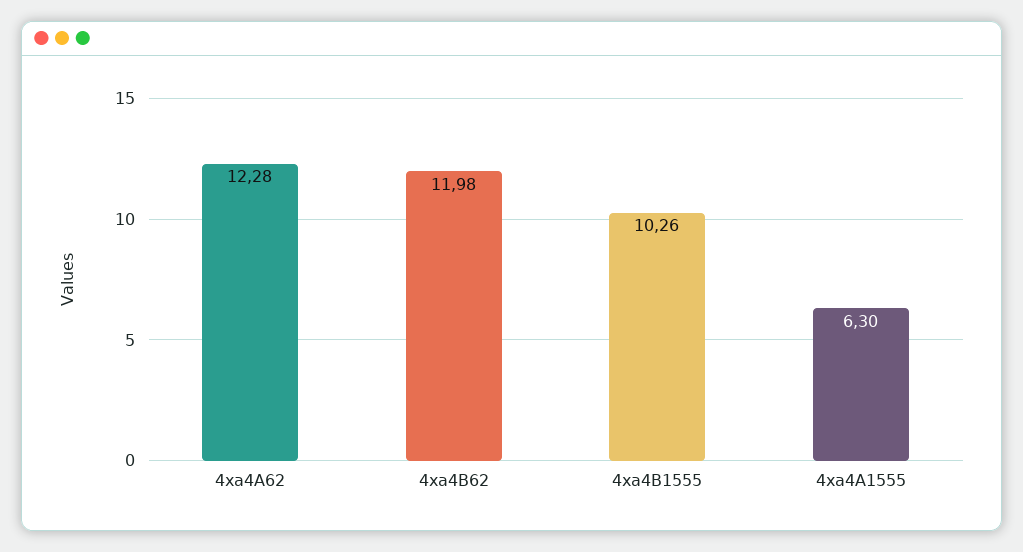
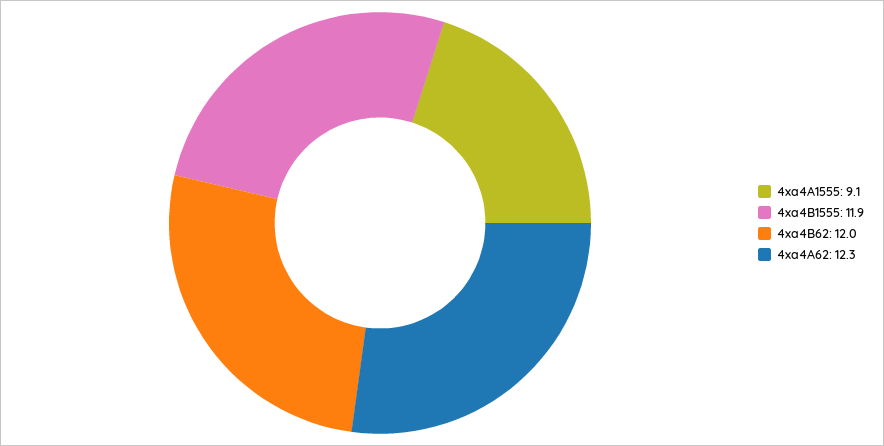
4xa4B1555: 10.26 -> 11.9
4xa4A1555: 6.3 -> 9.1

